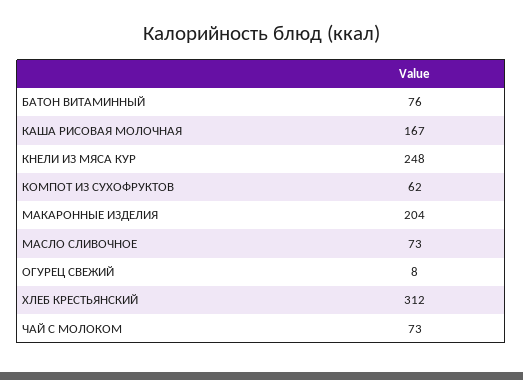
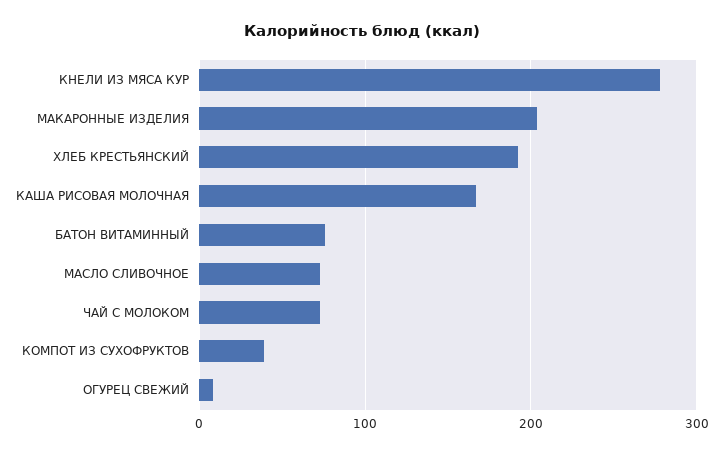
КНЕЛИ ИЗ МЯСА КУР: 248 -> 280
КОМПОТ ИЗ СУХОФРУКТОВ: 62 -> 40
ХЛЕБ КРЕСТЬЯНСКИЙ: 312 -> 190

